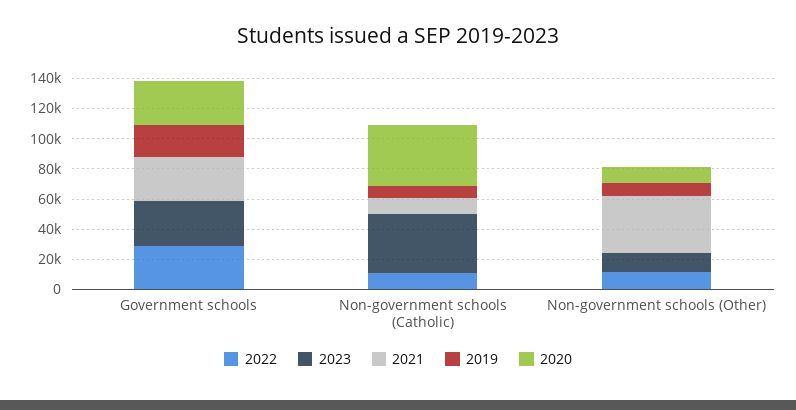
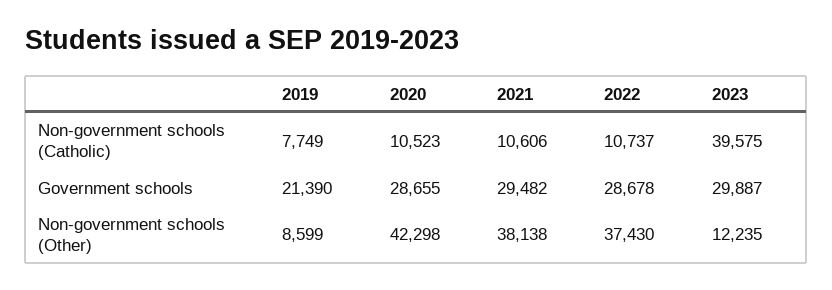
2020, Non-government schools (Catholic): 40000 -> 10523
2022, Non-government schools (Other): 10000 -> 37430
2020, Non-government schools (Other): 10000 -> 42298

